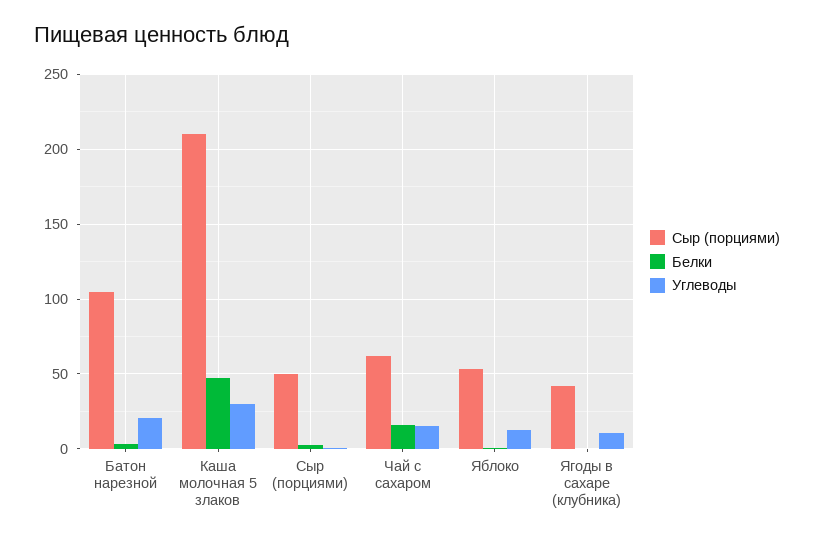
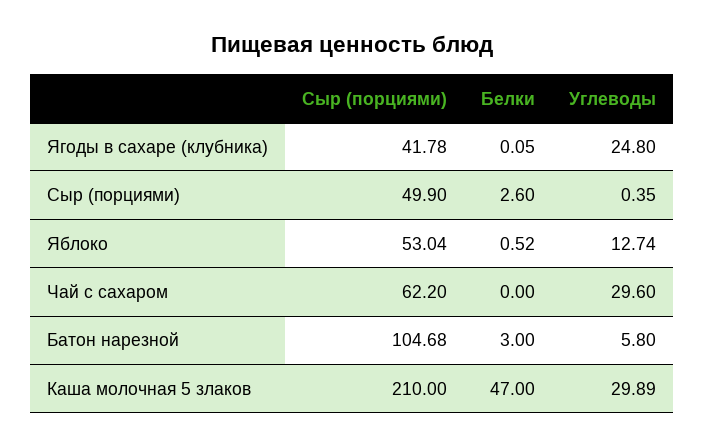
Углеводы, Батон нарезной: 20 -> 5.8
Белки, Чай с сахаром: 15 -> 0
Углеводы, Чай с сахаром: 15 -> 29.6
Углеводы, Ягоды в сахаре (клубника): 10 -> 24.8

